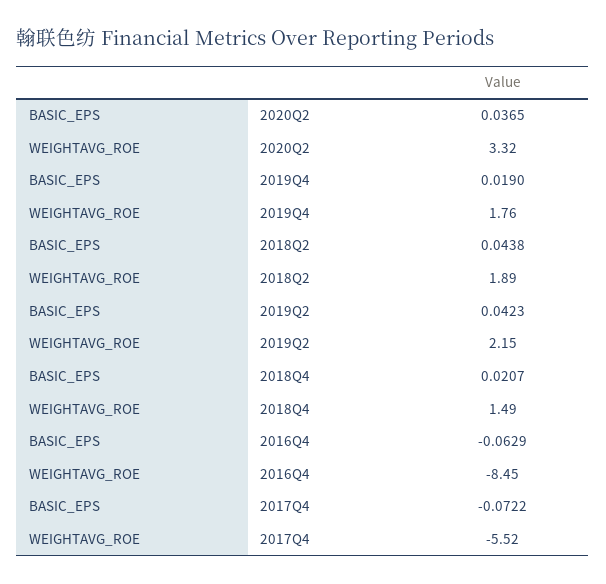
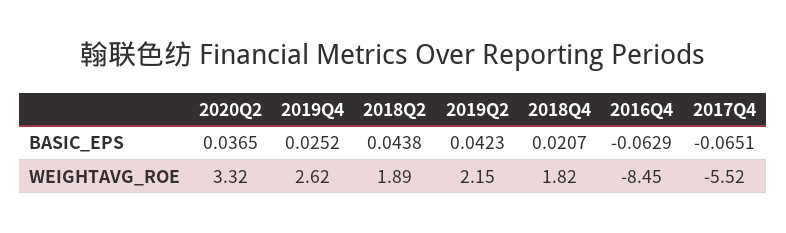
BASIC_EPS, 2019Q4: 0.019 -> 0.0252
WEIGHTAVG_ROE, 2019Q4: 1.76 -> 2.62
WEIGHTAVG_ROE, 2018Q4: 1.49 -> 1.82
BASIC_EPS, 2017Q4: -0.0722 -> -0.0651

